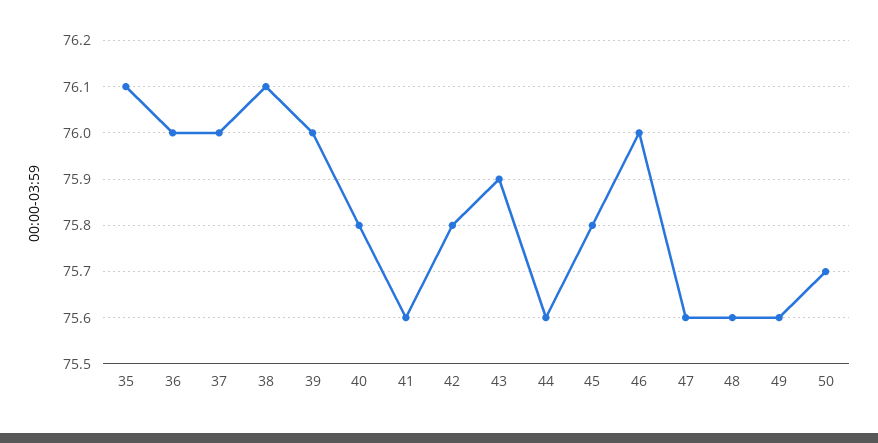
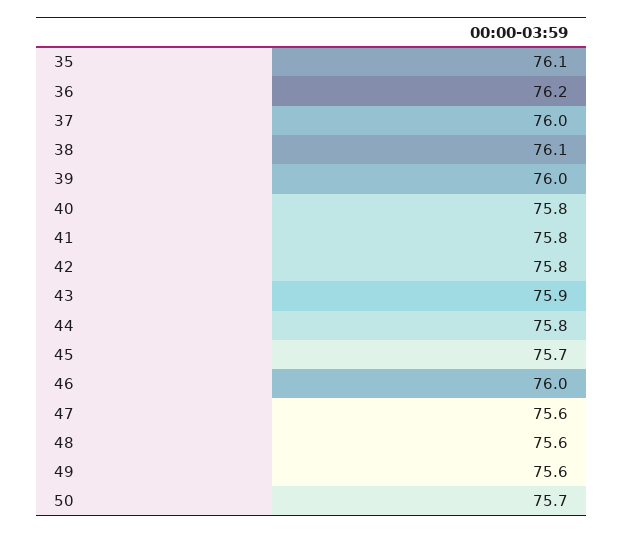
36: 76 -> 76.2
41: 75.6 -> 75.8
44: 75.6 -> 75.8
45: 75.8 -> 75.7

